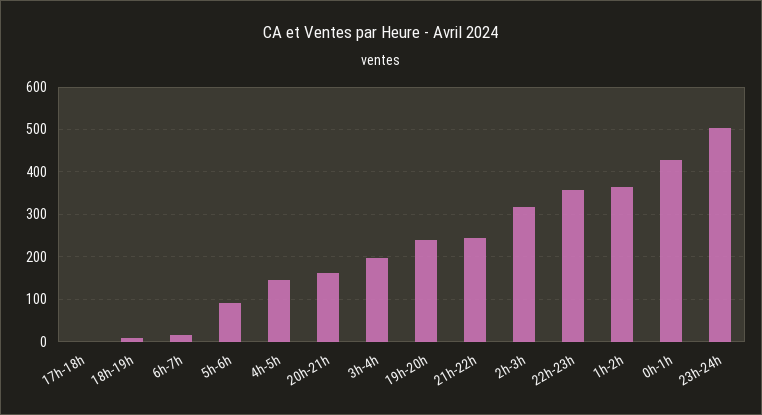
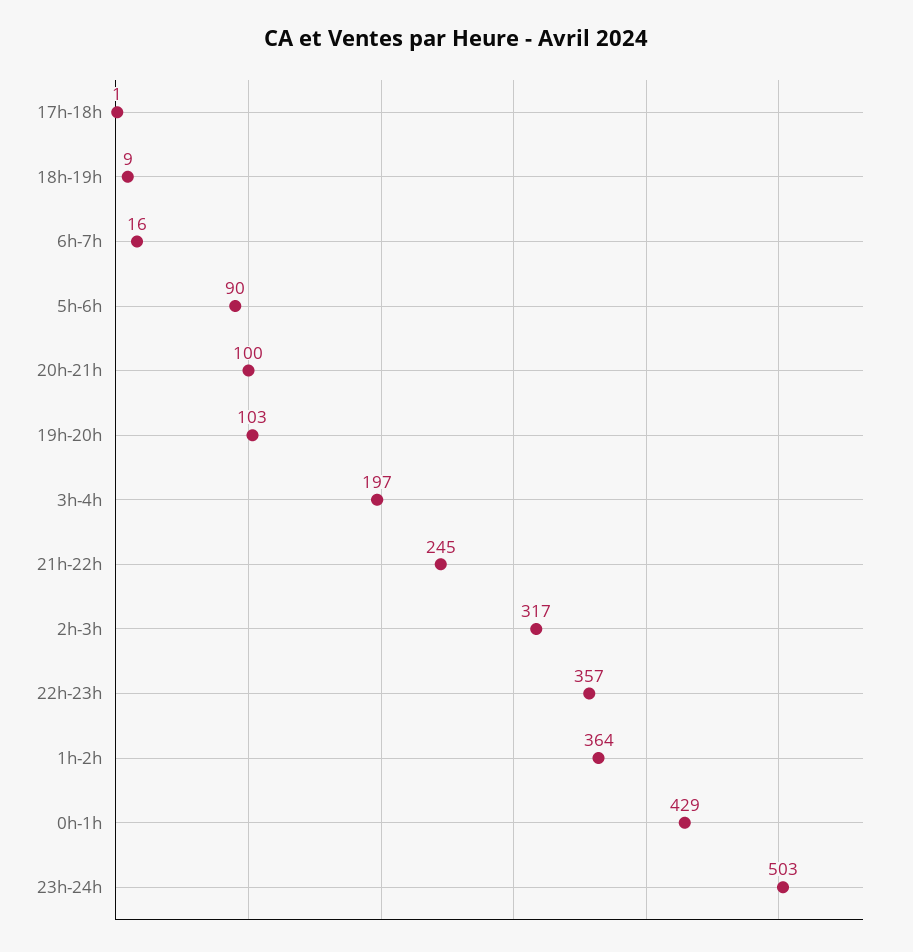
4h-5h: 140 -> none
20h-21h: 160 -> 100
19h-20h: 240 -> 103

